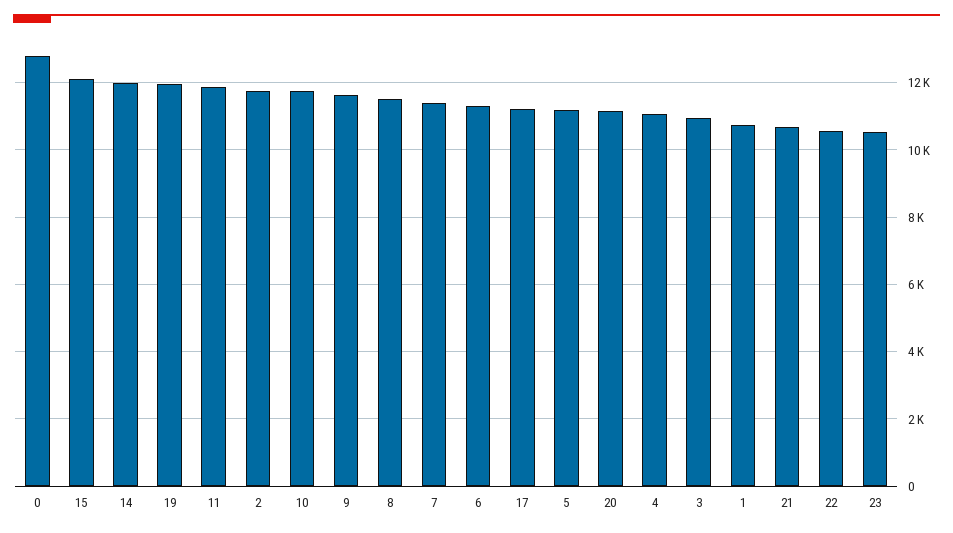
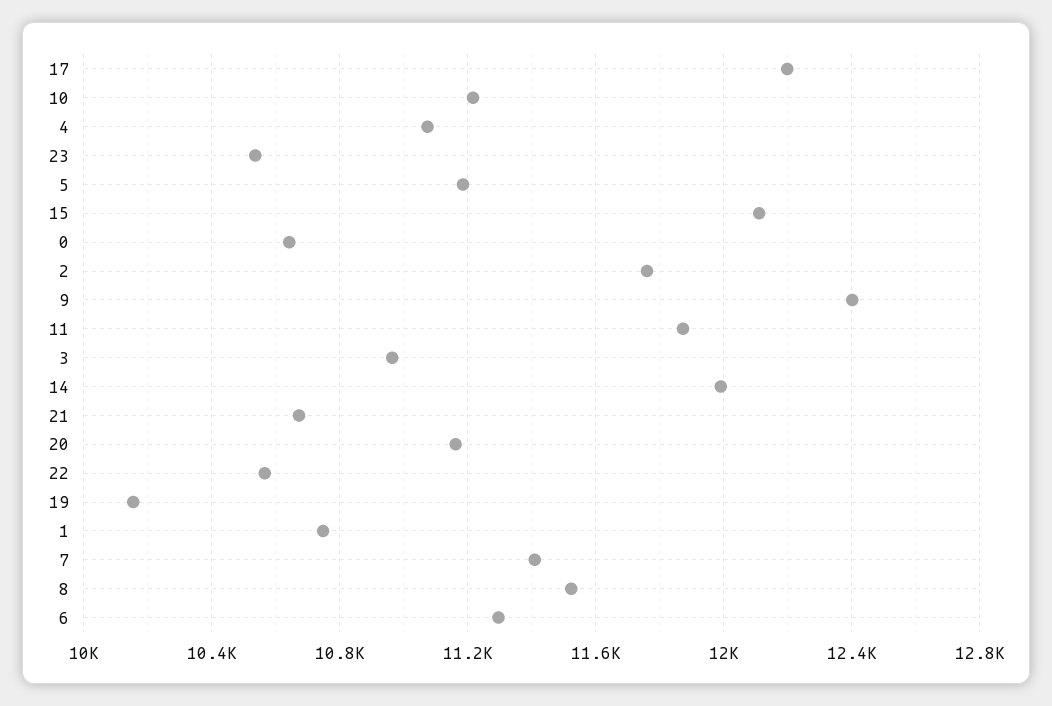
0: 12800 -> 10650
19: 12000 -> 10150
10: 11800 -> 11200
9: 11600 -> 12400
17: 11200 -> 12200

